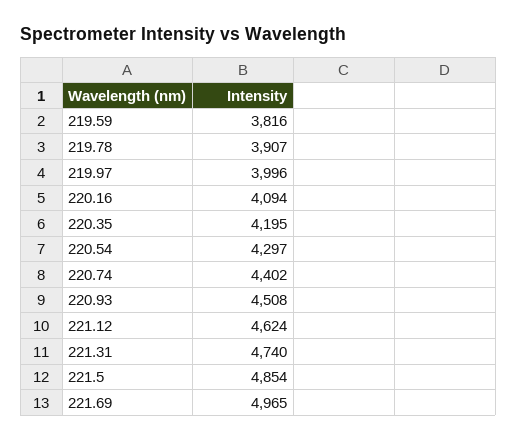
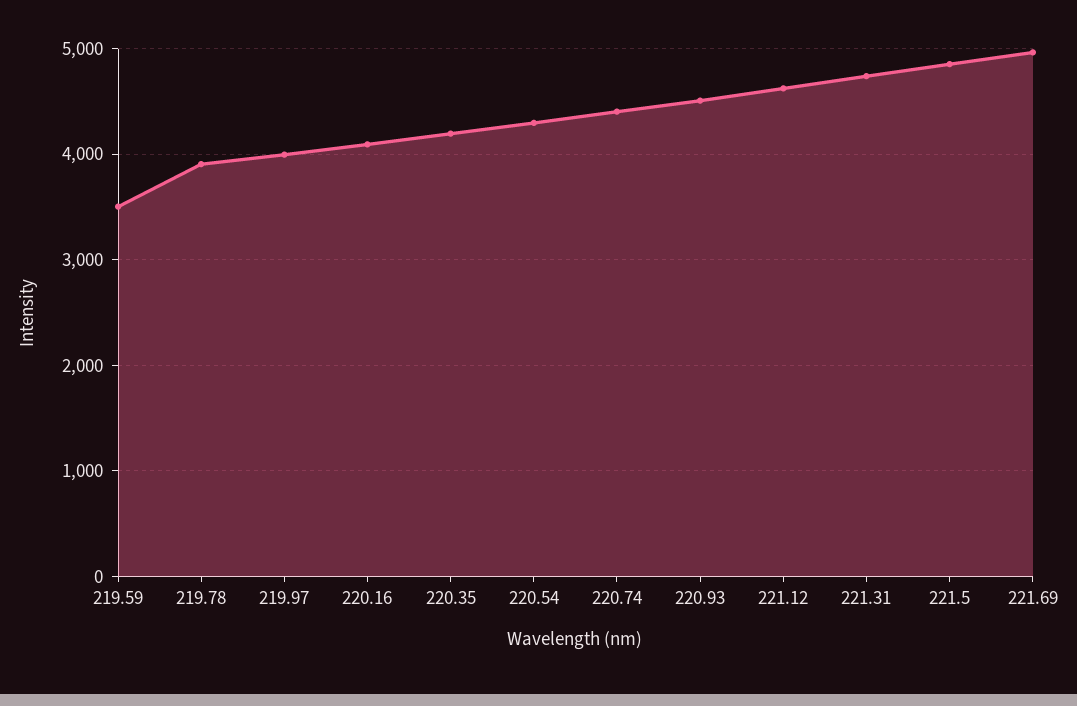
219.59: 3816 -> 3500

